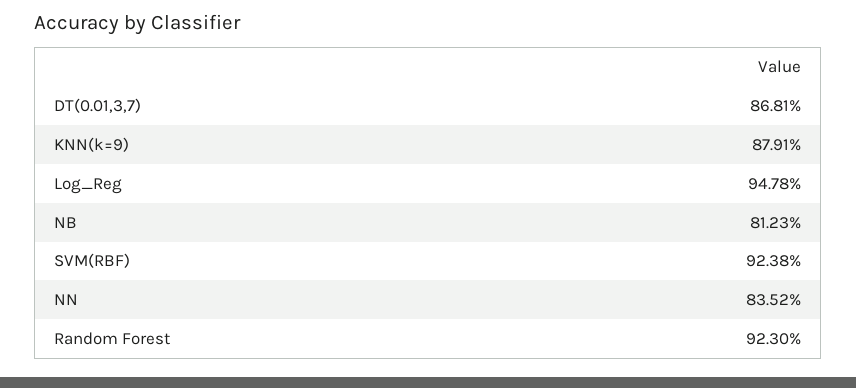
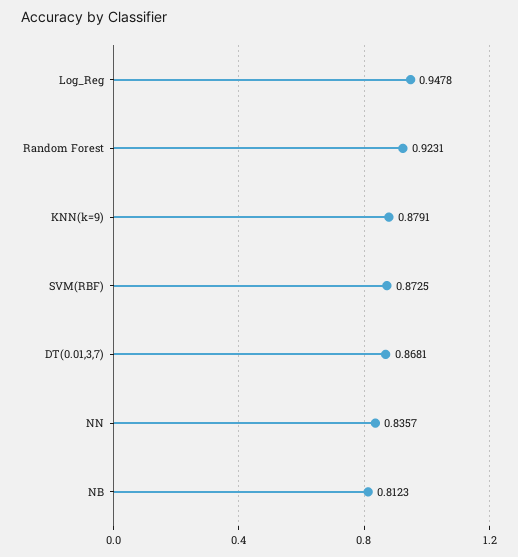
SVM(RBF): 0.9238 -> 0.8725
NN: 0.8352 -> 0.8357
Random Forest: 0.923 -> 0.9231

